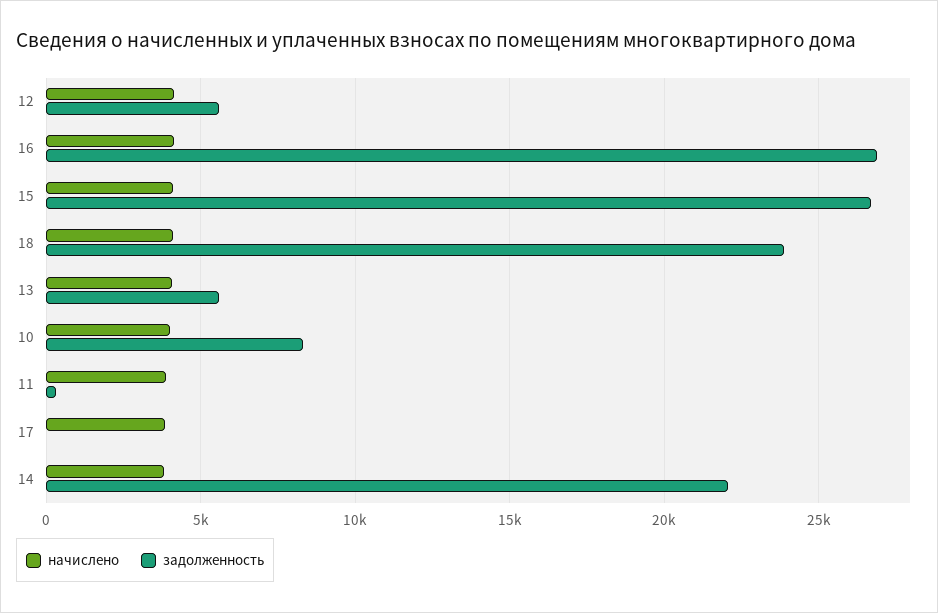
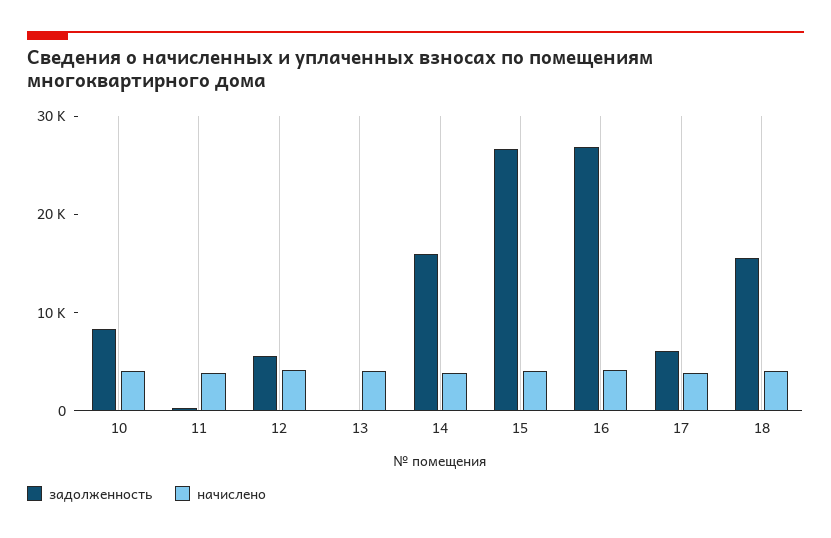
задолженность, 18: 24000 -> 16000
задолженность, 13: 5500 -> 0
задолженность, 17: 0 -> 6000
задолженность, 14: 22000 -> 16000

